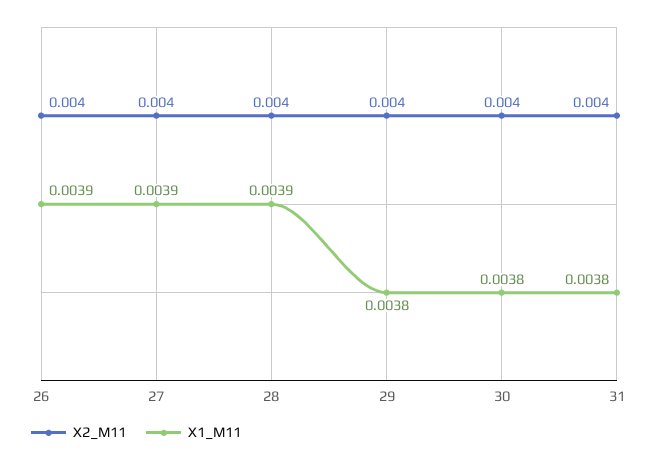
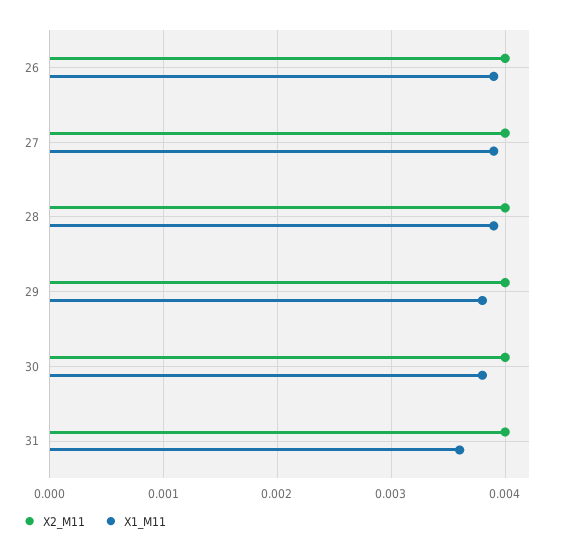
X1_M11, 31: 0.0038 -> 0.0036

